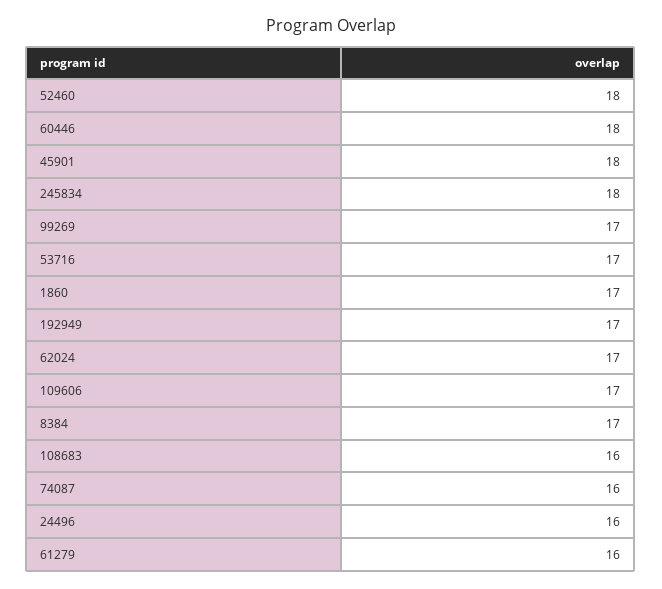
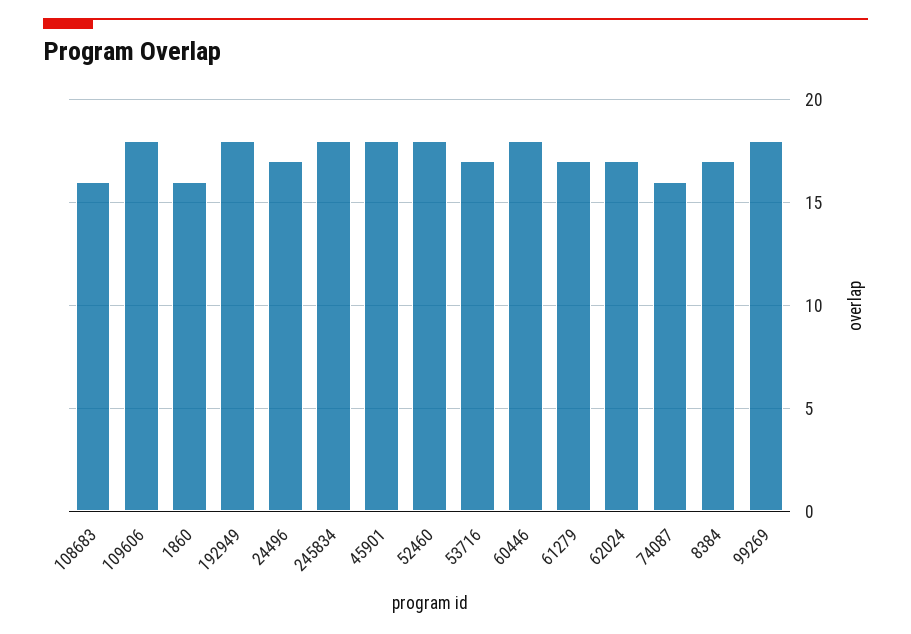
99269: 17 -> 18
1860: 17 -> 16
192949: 17 -> 18
109606: 17 -> 18
24496: 16 -> 17
61279: 16 -> 17

